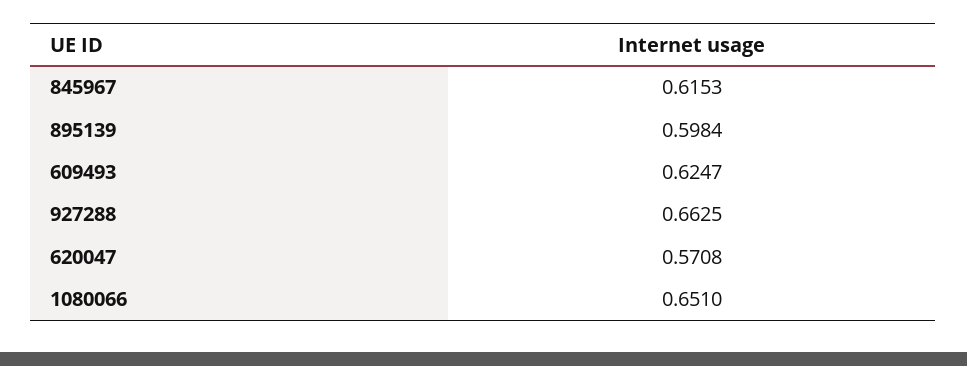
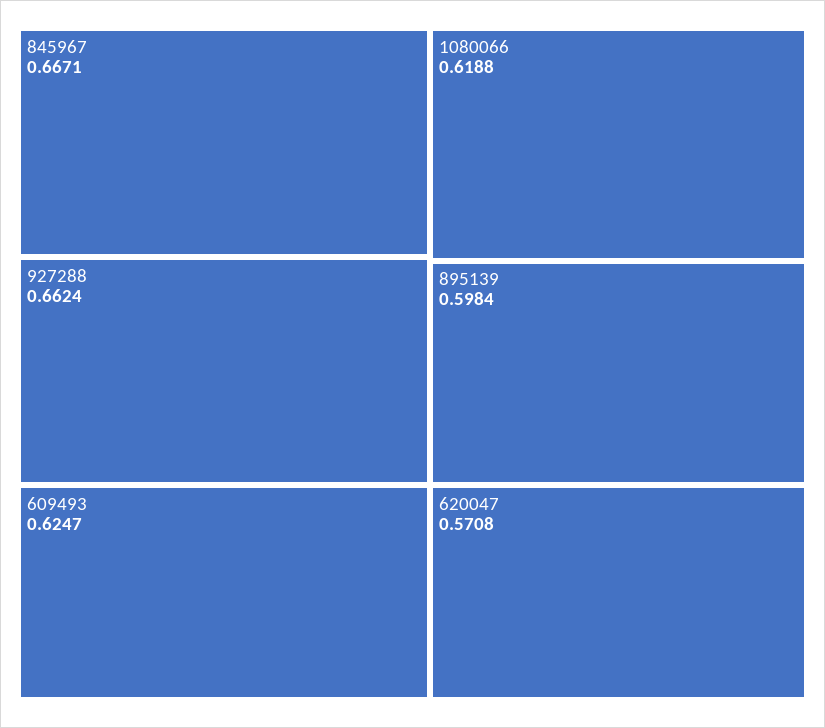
845967: 0.6153 -> 0.6671
927288: 0.6625 -> 0.6624
1080066: 0.651 -> 0.6188

